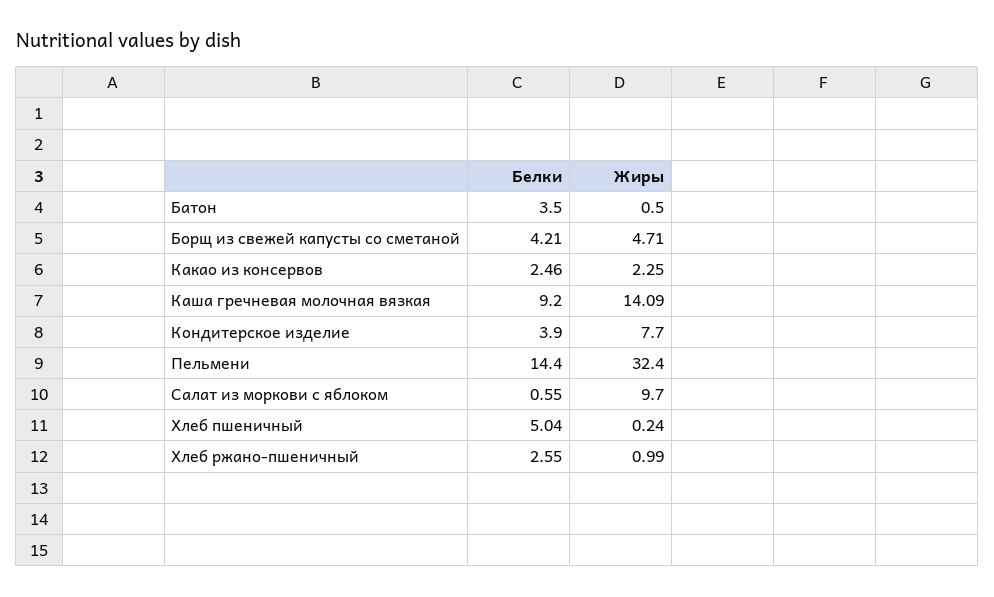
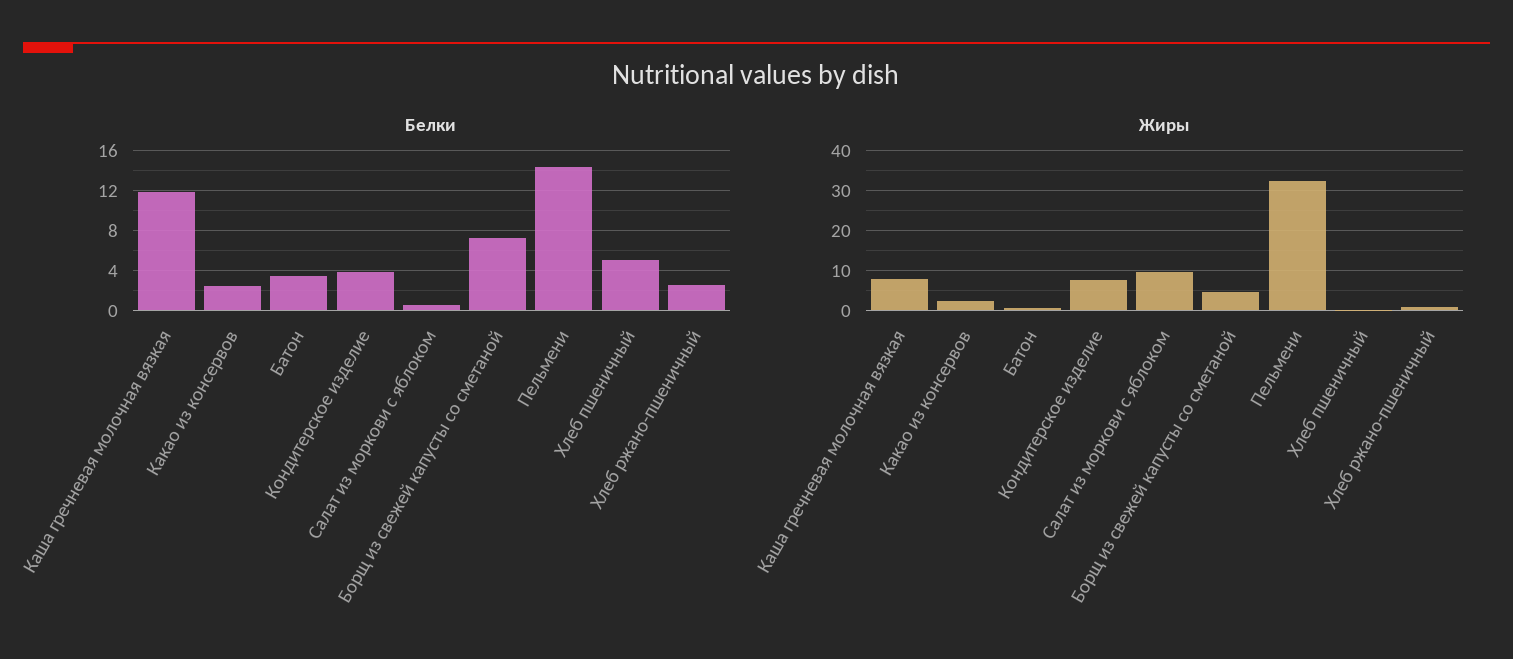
Белки, Борщ из свежей капусты со сметаной: 4.21 -> 7
Белки, Каша гречневая молочная вязкая: 9.2 -> 12
Жиры, Каша гречневая молочная вязкая: 14.09 -> 8

